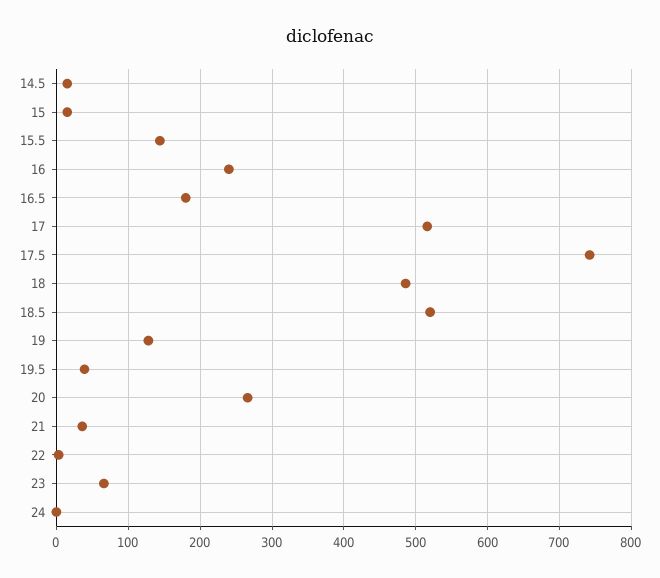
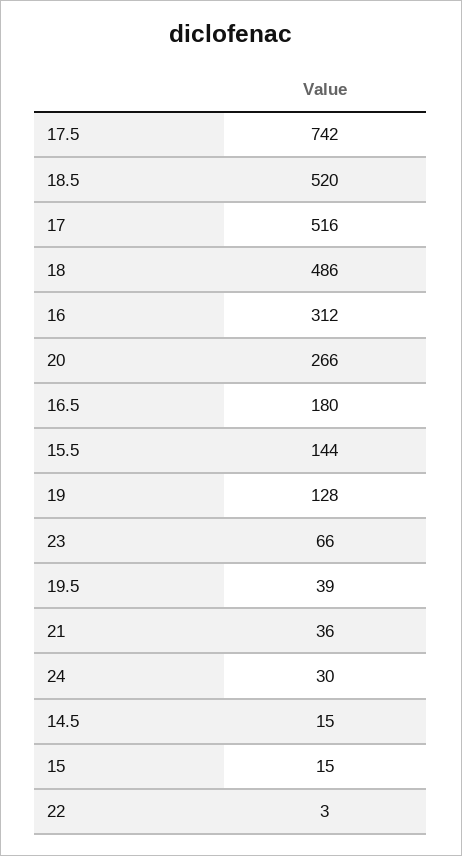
16: 240 -> 312
24: 0 -> 30

